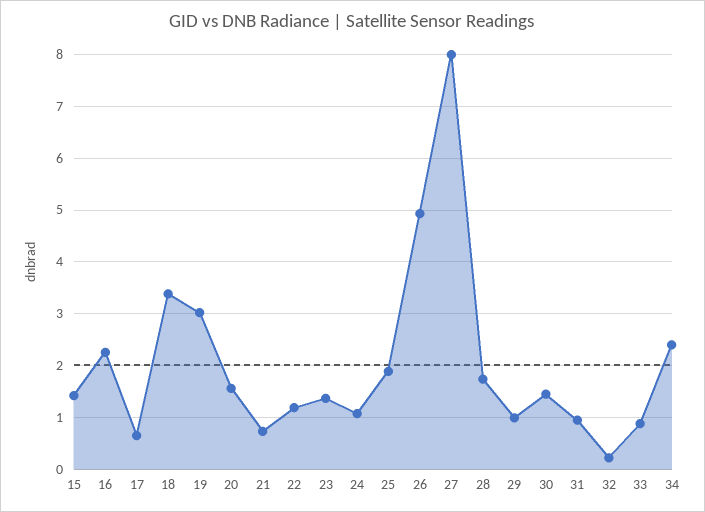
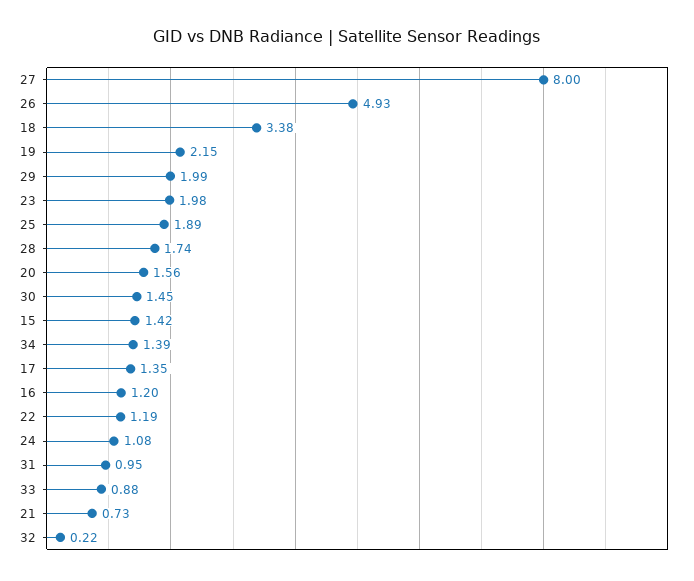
16: 2.2 -> 1.2
17: 0.6 -> 1.35
19: 3 -> 2.15
23: 1.4 -> 1.98
29: 1 -> 1.99
34: 2.4 -> 1.39

